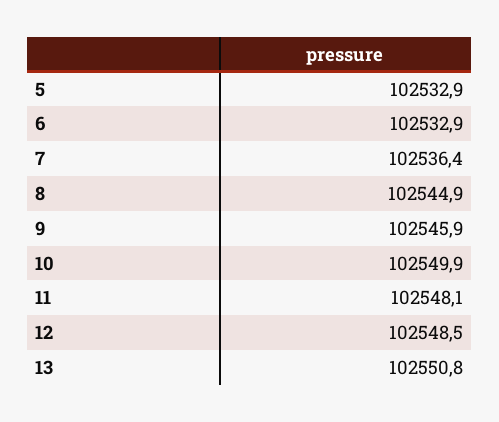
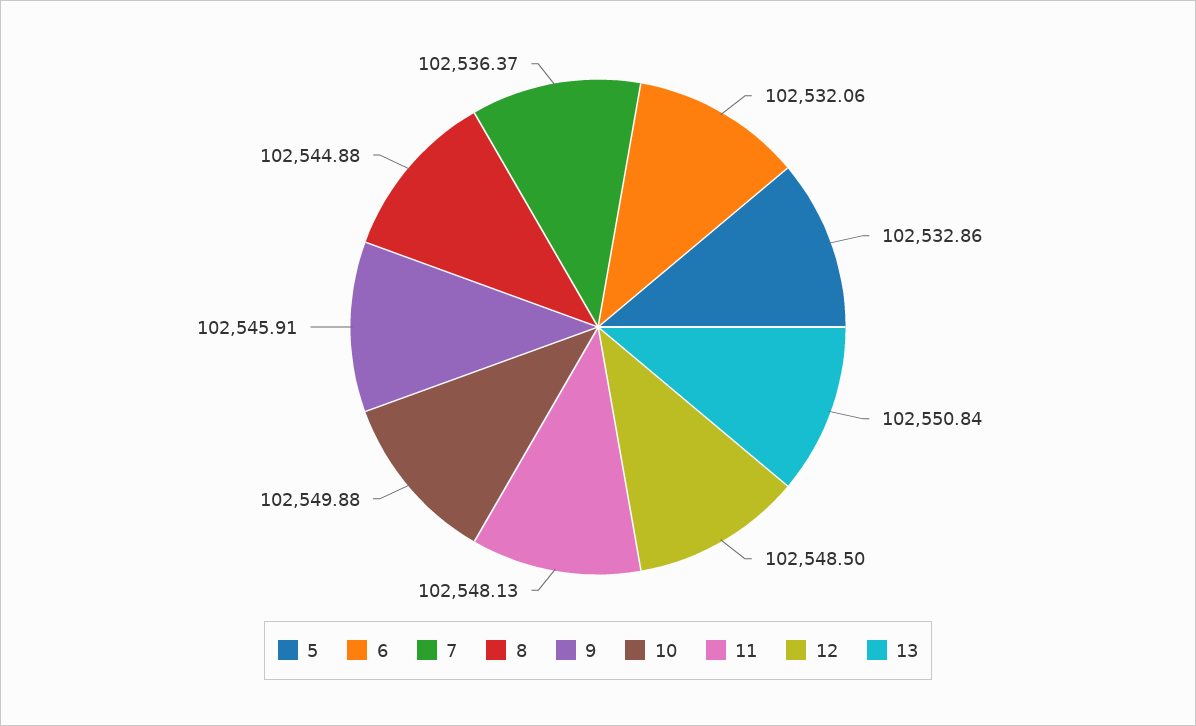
6: 102532.9 -> 102532.06

